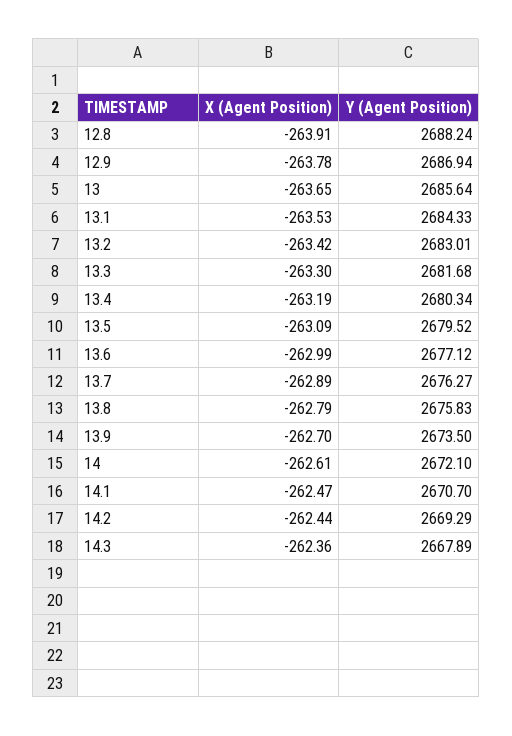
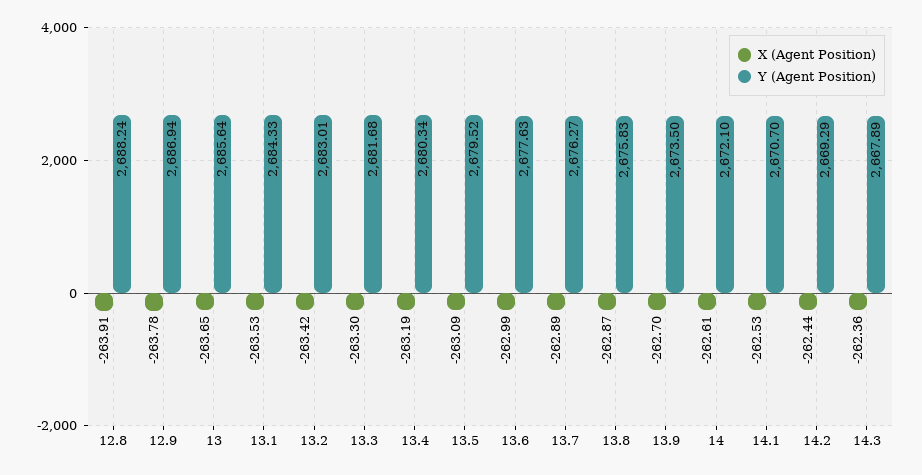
Y (Agent Position), 13.6: 2677.12 -> 2677.63
X (Agent Position), 13.8: -262.79 -> -262.87
X (Agent Position), 14.1: -262.47 -> -262.53

